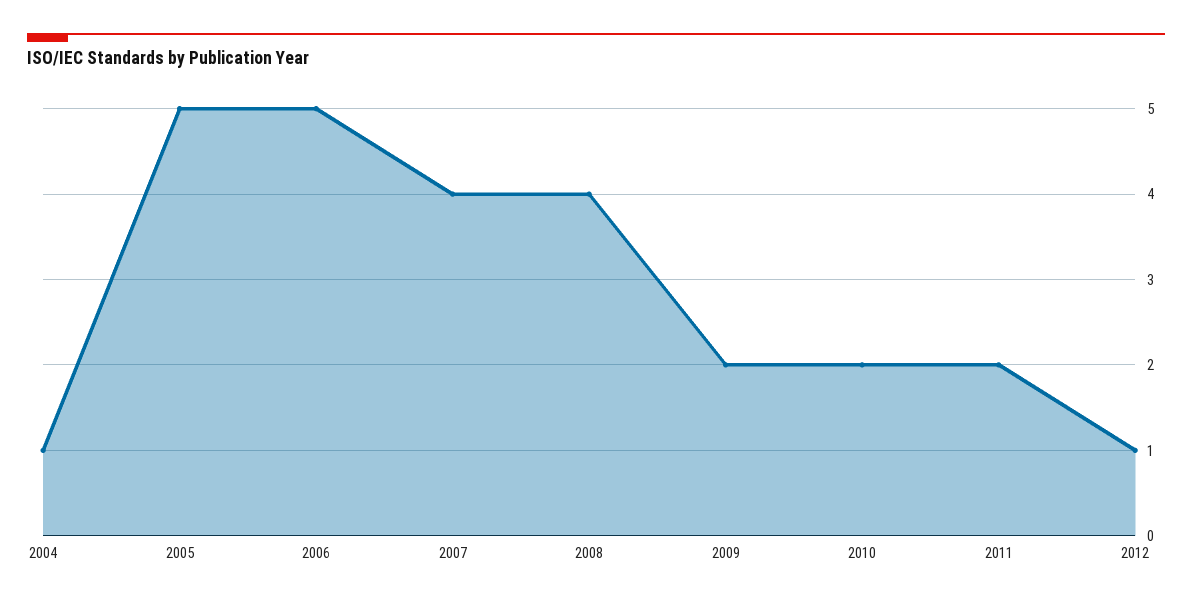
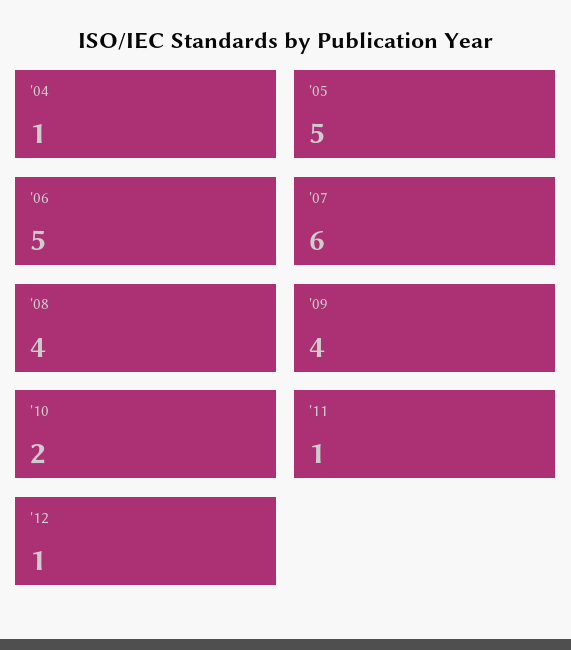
2007: 4 -> 6
2009: 2 -> 4
2011: 2 -> 1

